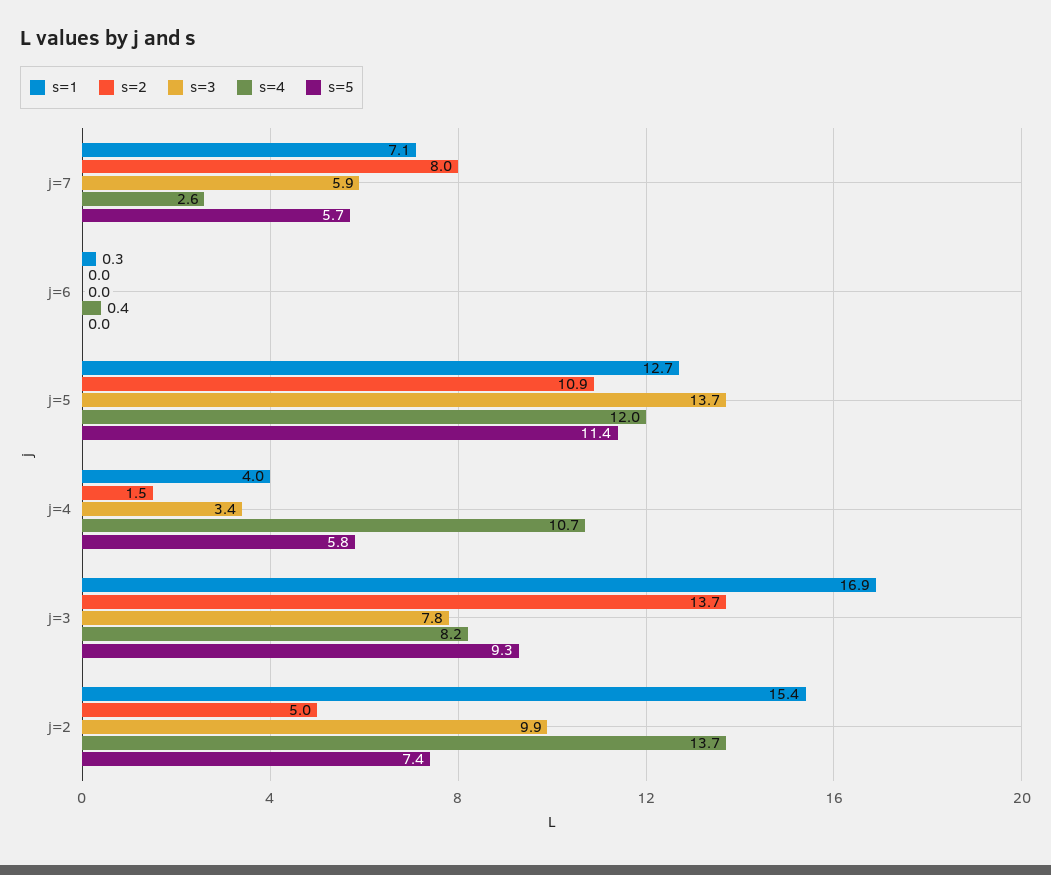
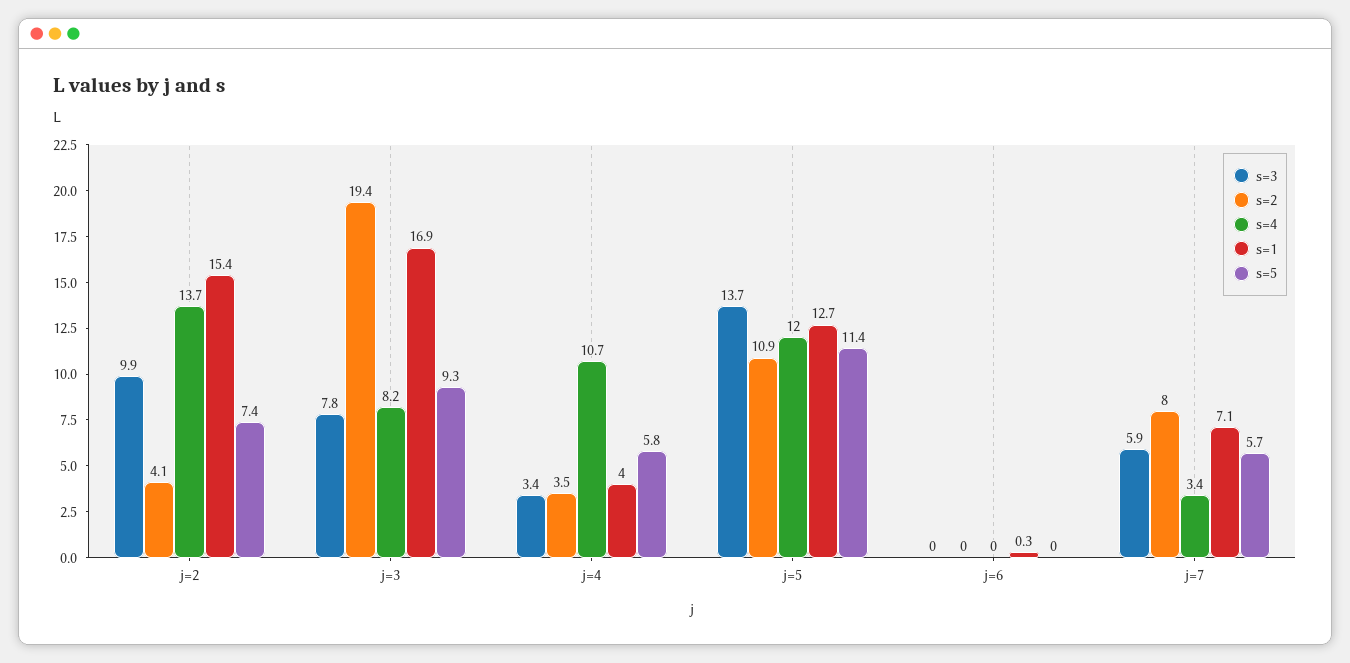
s=4, j=7: 2.6 -> 3.4
s=4, j=6: 0.4 -> 0
s=2, j=4: 1.5 -> 3.5
s=2, j=3: 13.7 -> 19.4
s=2, j=2: 5 -> 4.1

